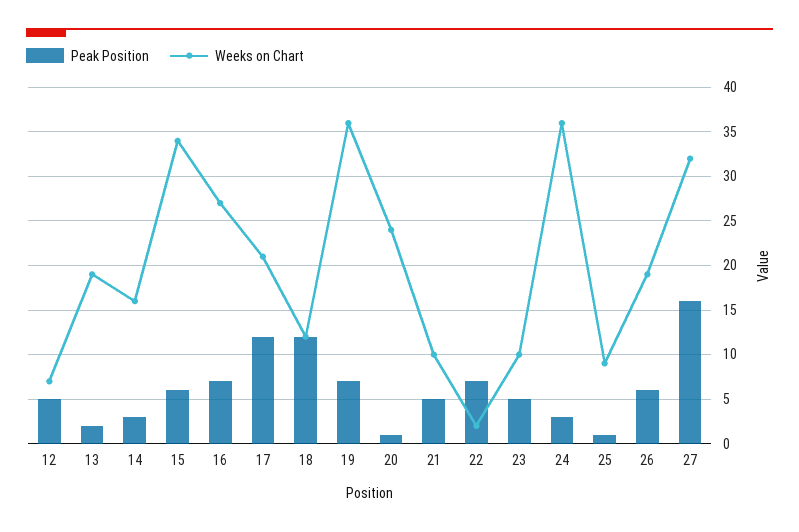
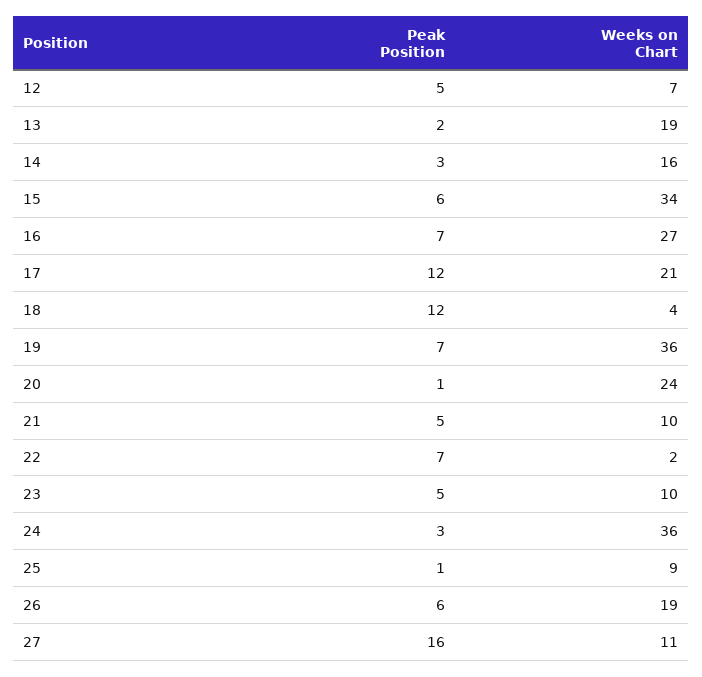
Weeks on Chart, 18: 12 -> 4
Weeks on Chart, 27: 32 -> 11

